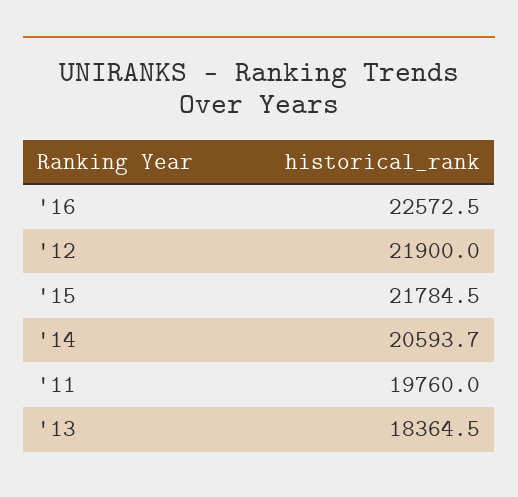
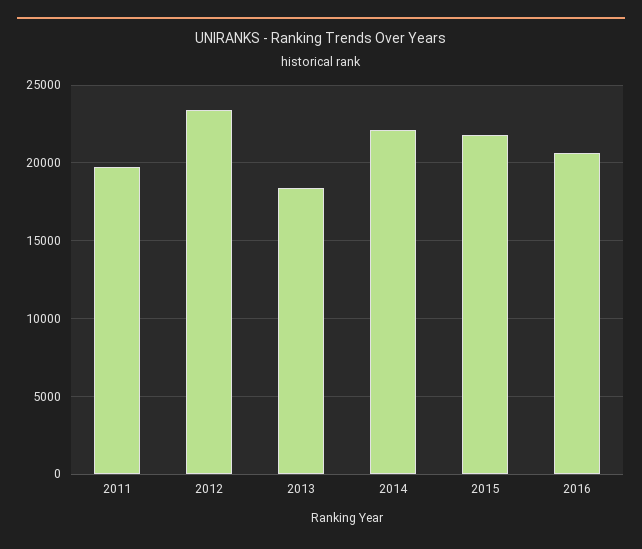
'16: 22572.5 -> 20500
'12: 21900 -> 23500
'14: 20593.7 -> 22000

